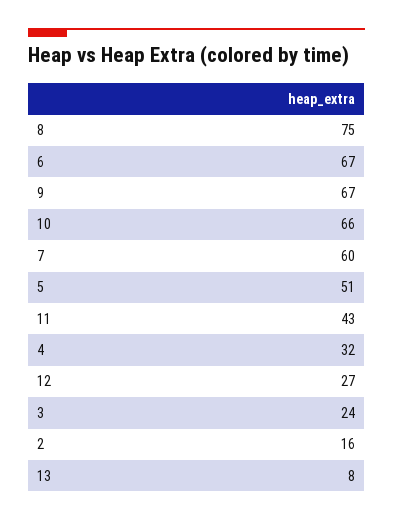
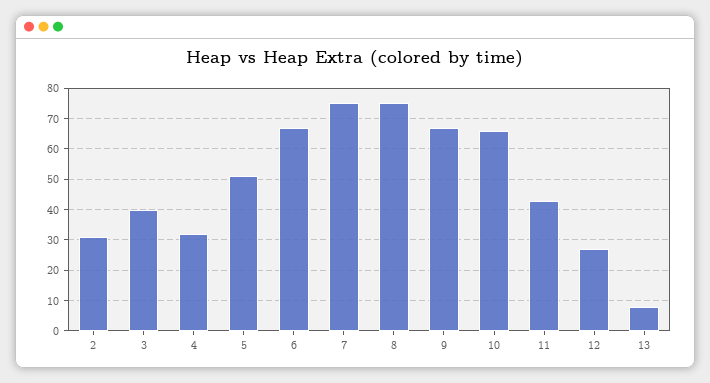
7: 60 -> 75
3: 24 -> 40
2: 16 -> 30

